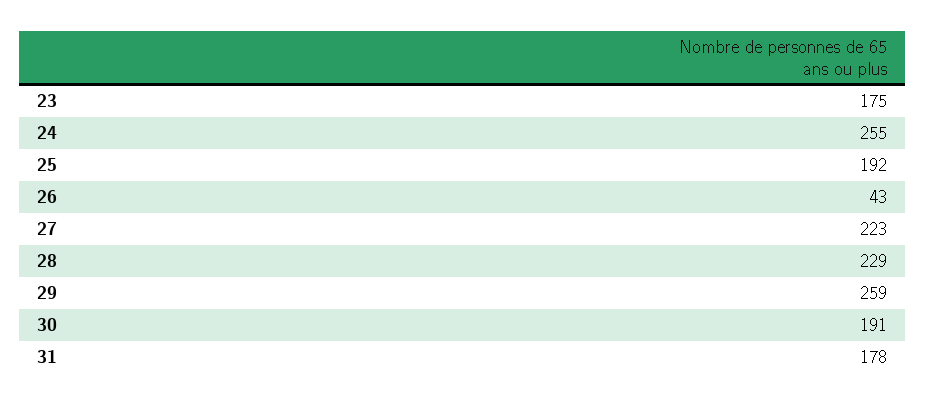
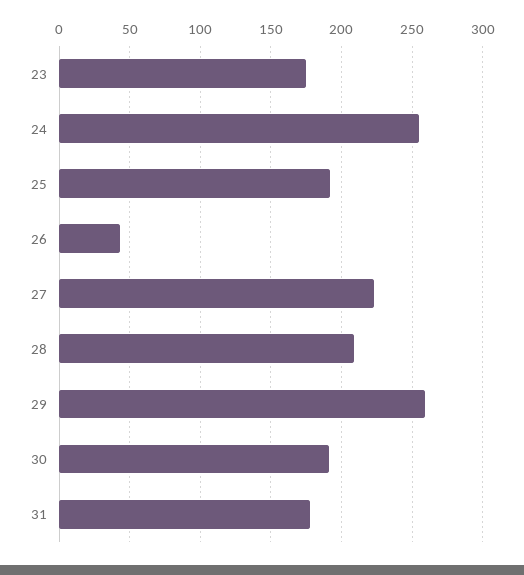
28: 229 -> 210

